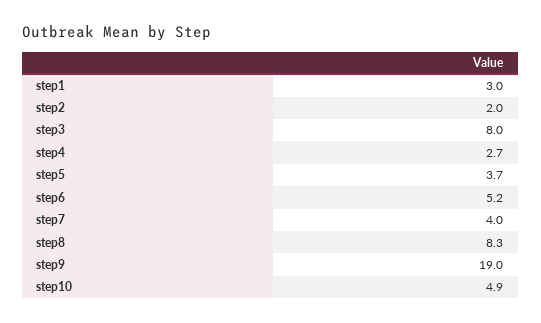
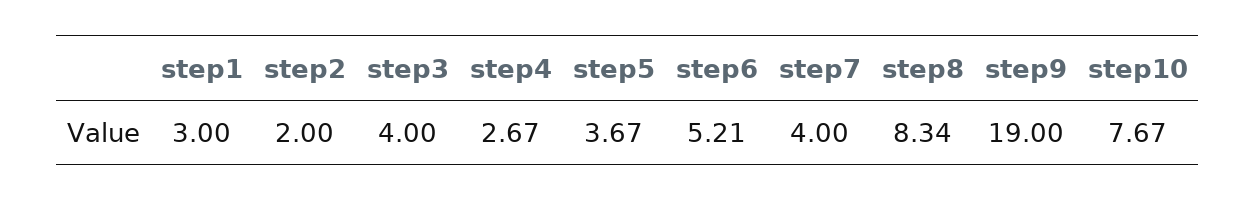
step3: 8 -> 4
step10: 4.9 -> 7.67

